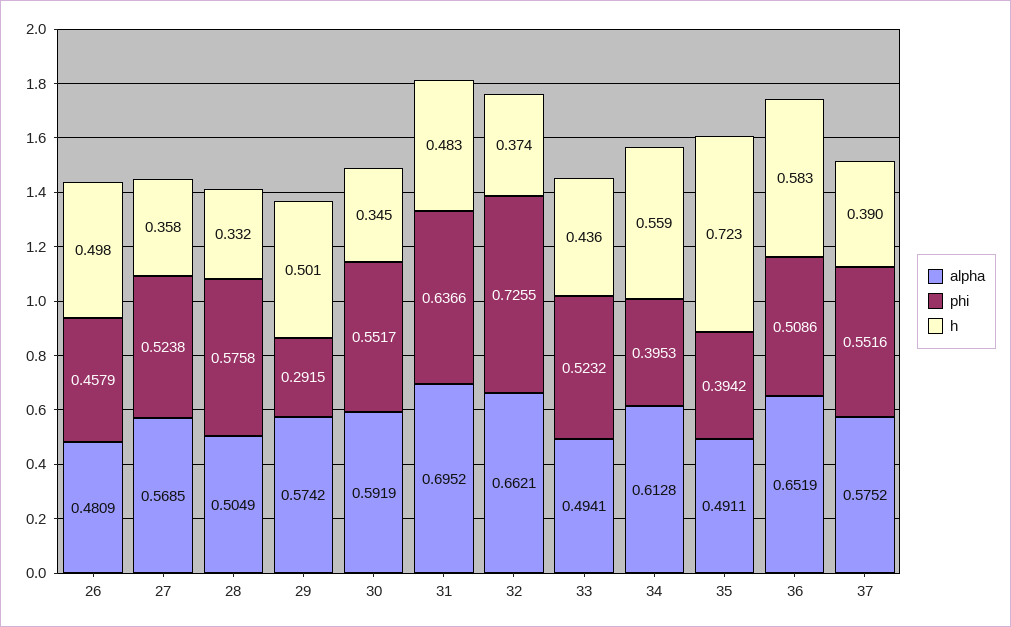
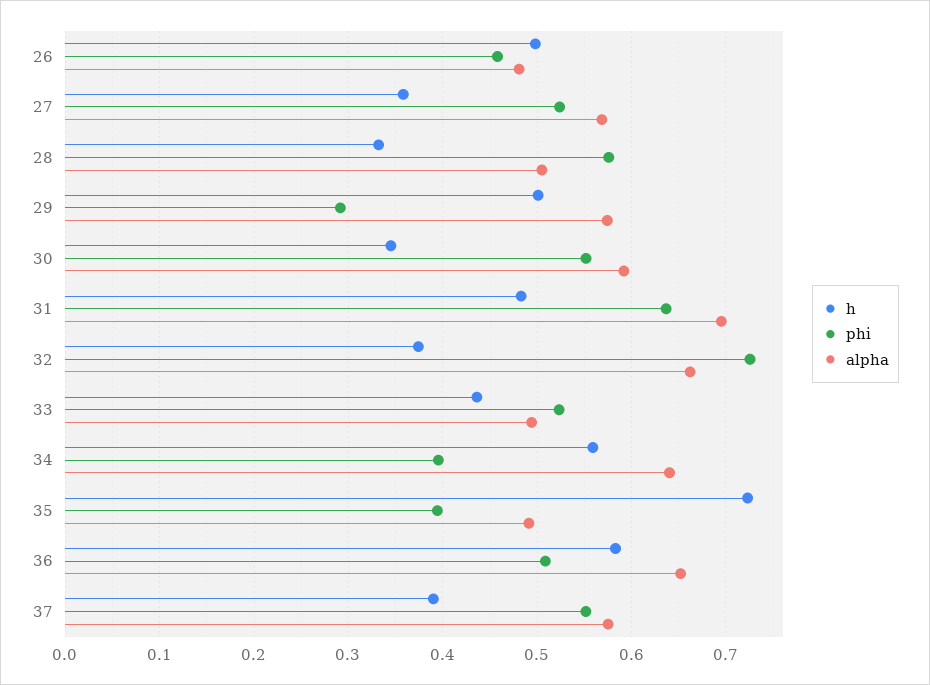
alpha, 34: 0.6128 -> 0.64

